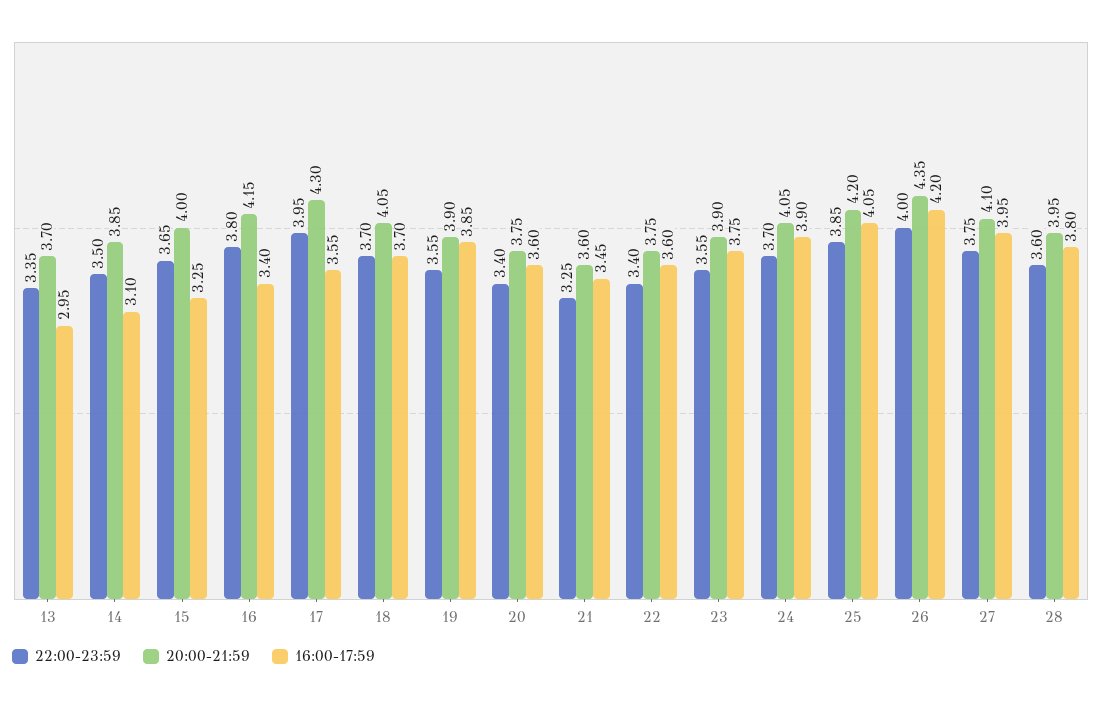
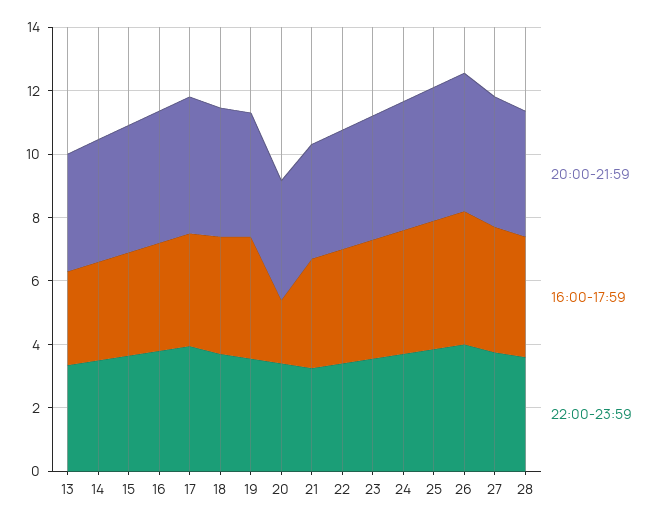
16:00-17:59, 20: 3.6 -> 2

